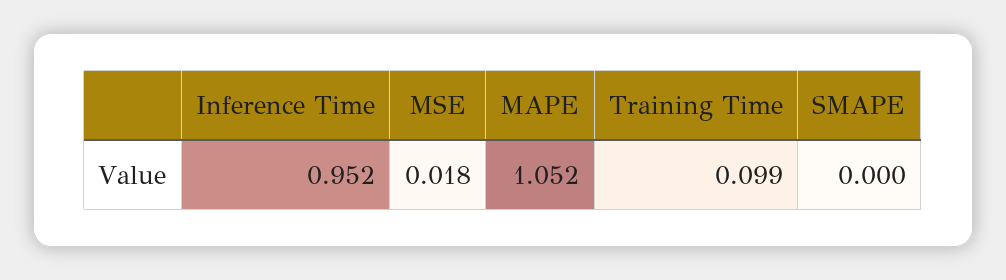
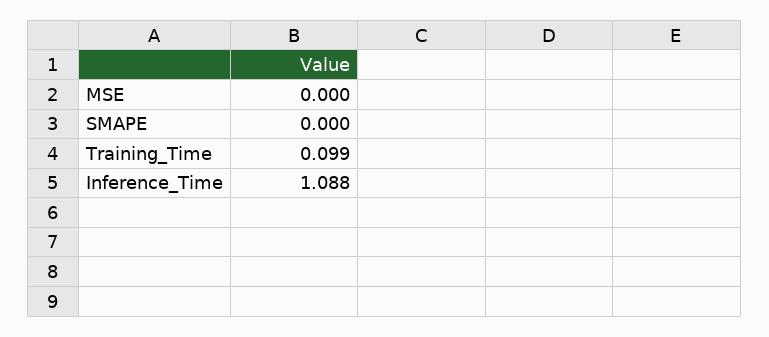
Inference Time: 0.952 -> 1.088
MSE: 0.018 -> 0
MAPE: 1.052 -> none

